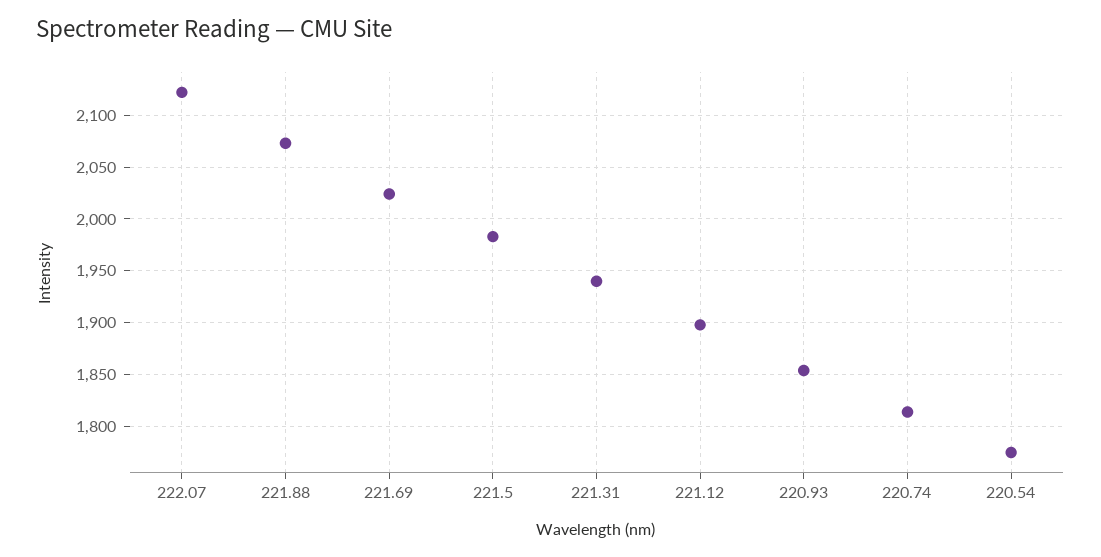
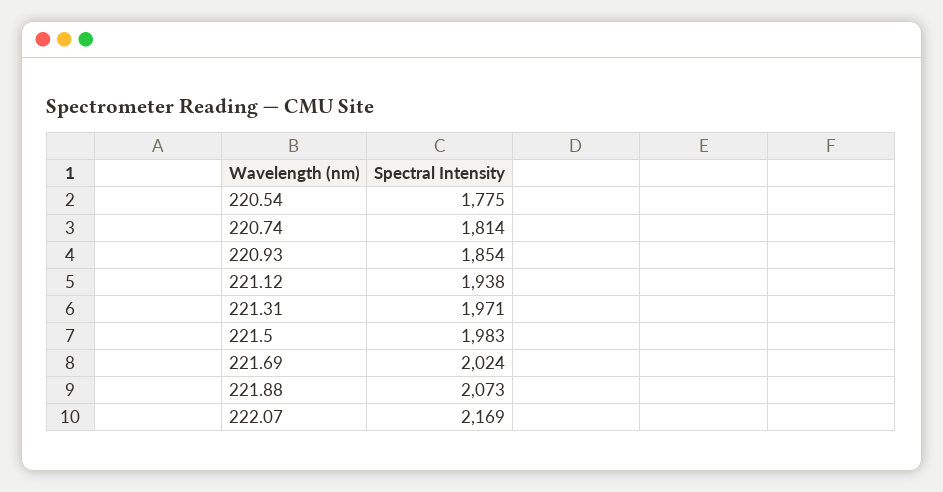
222.07: 2120 -> 2169
221.31: 1940 -> 1971
221.12: 1900 -> 1938

